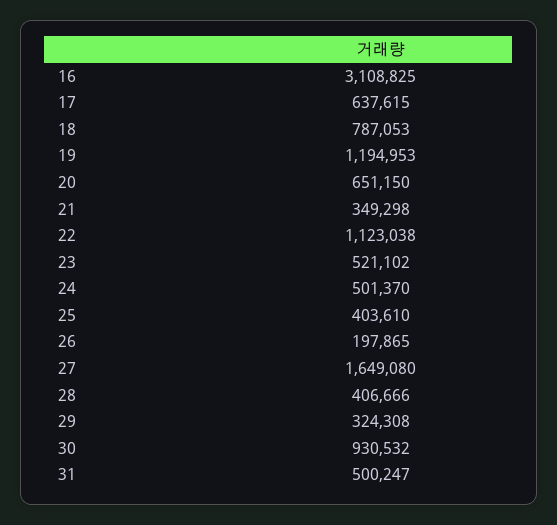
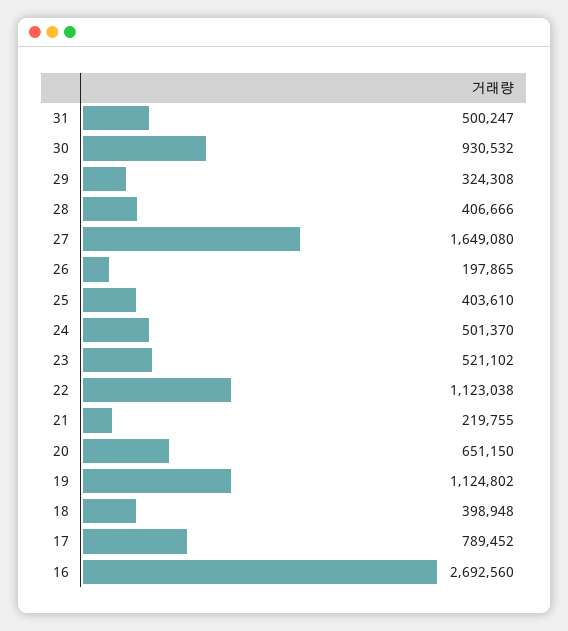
16: 3108825 -> 2692560
17: 637615 -> 789452
18: 787053 -> 398948
19: 1194953 -> 1124802
21: 349298 -> 219755

